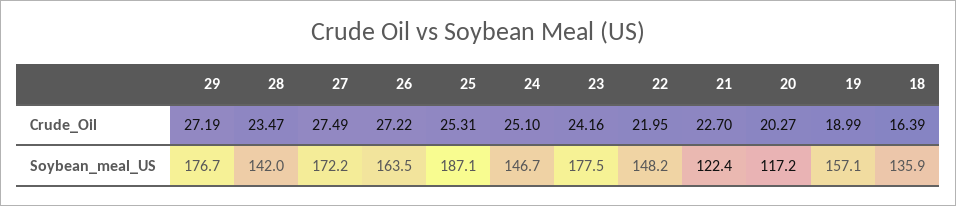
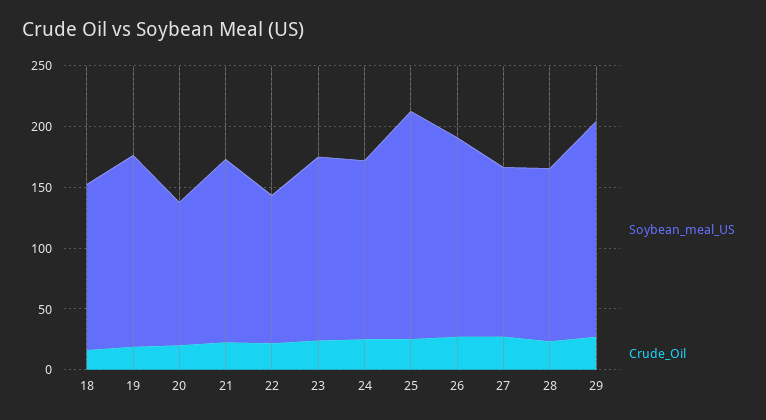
Soybean_meal_US, 27: 172.2 -> 140
Soybean_meal_US, 23: 177.5 -> 150
Soybean_meal_US, 22: 148.2 -> 120
Soybean_meal_US, 21: 122.4 -> 150

